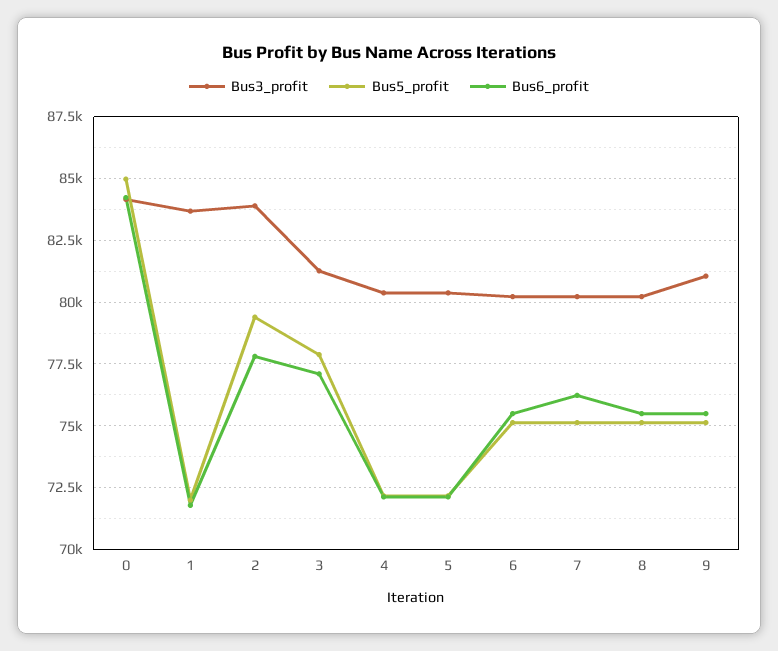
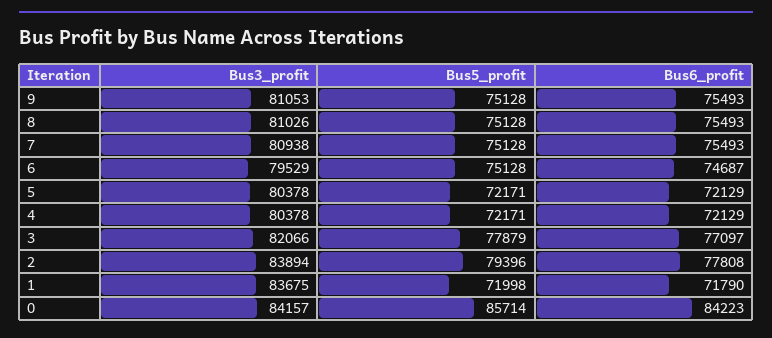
Bus5_profit, 0: 85000 -> 85714
Bus3_profit, 3: 81250 -> 82066
Bus3_profit, 6: 80250 -> 79529
Bus6_profit, 6: 75500 -> 74687
Bus3_profit, 7: 80250 -> 80938
Bus6_profit, 7: 76250 -> 75493
Bus3_profit, 8: 80250 -> 81026

